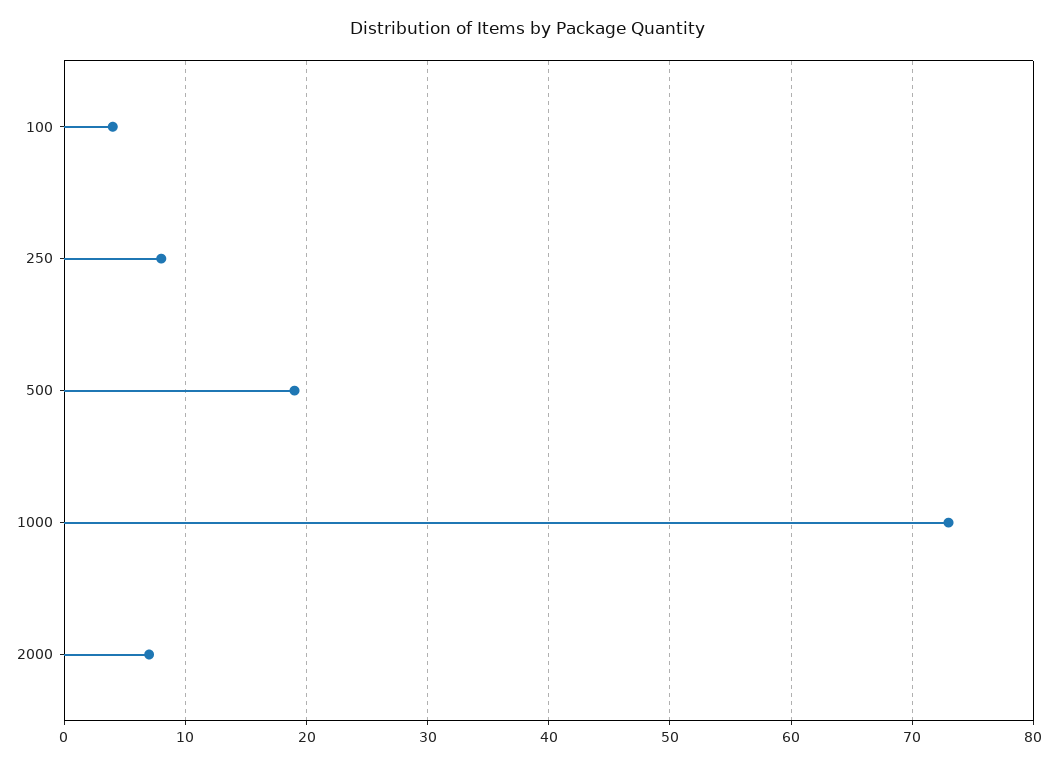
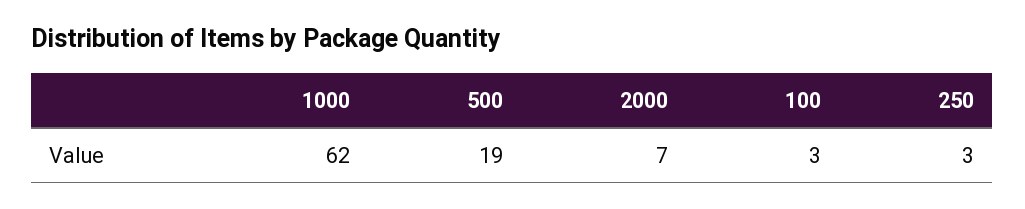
100: 4 -> 3
250: 8 -> 3
1000: 73 -> 62

